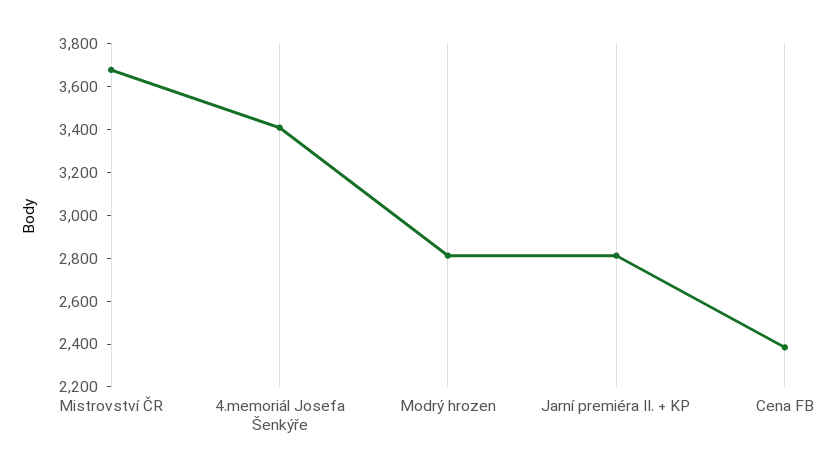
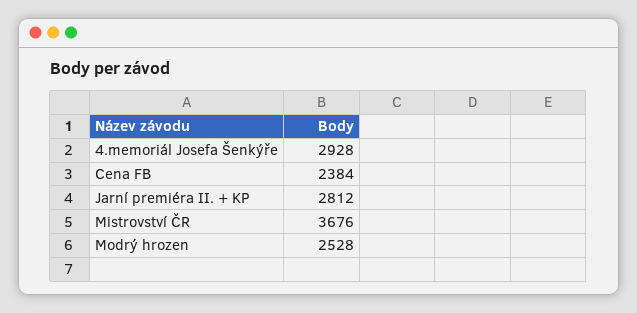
4.memoriál Josefa Šenkýře: 3400 -> 2928
Modrý hrozen: 2800 -> 2528

